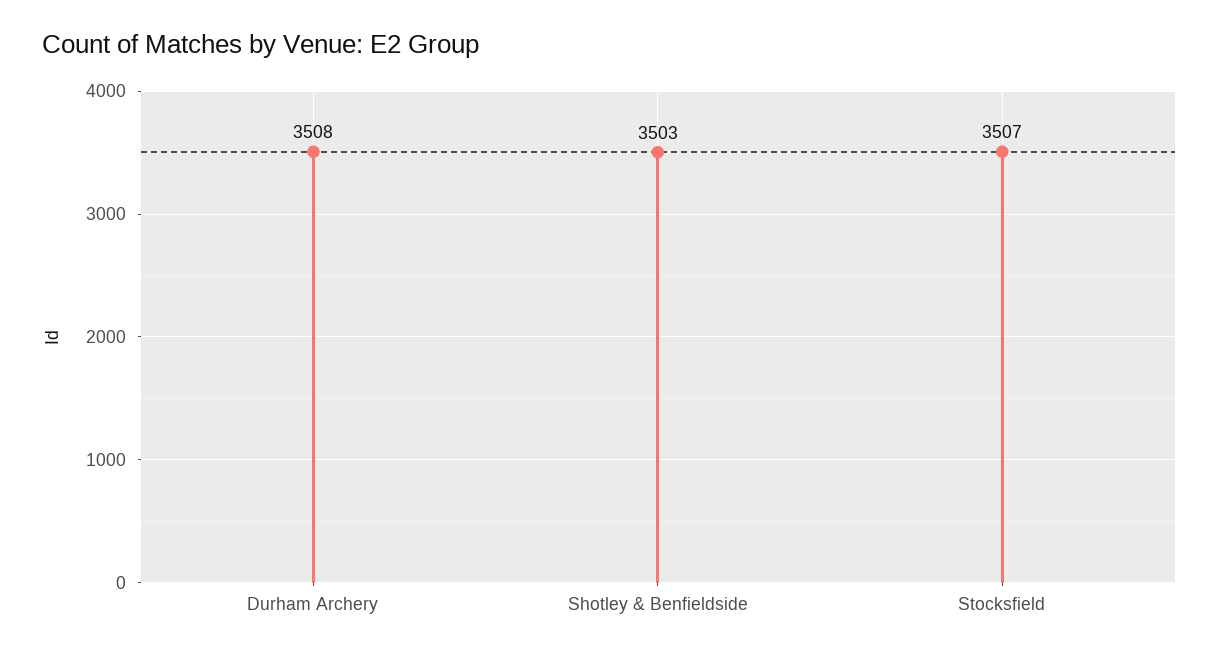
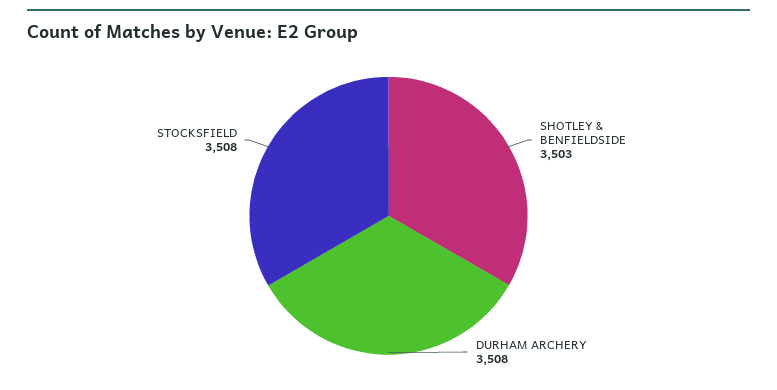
Stocksfield: 3507 -> 3508

